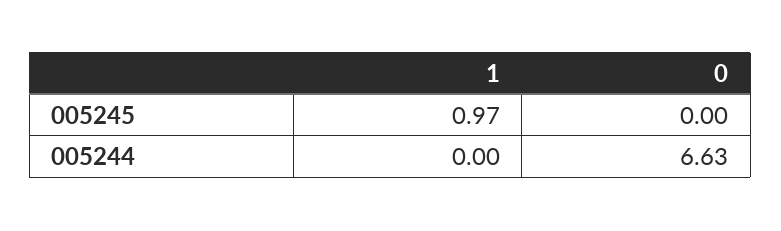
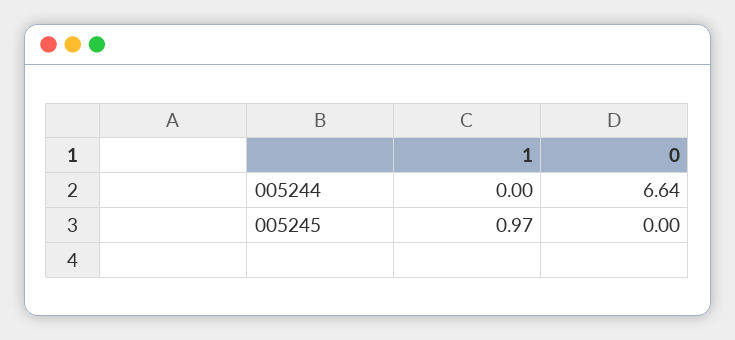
0, 005244: 6.63 -> 6.64

